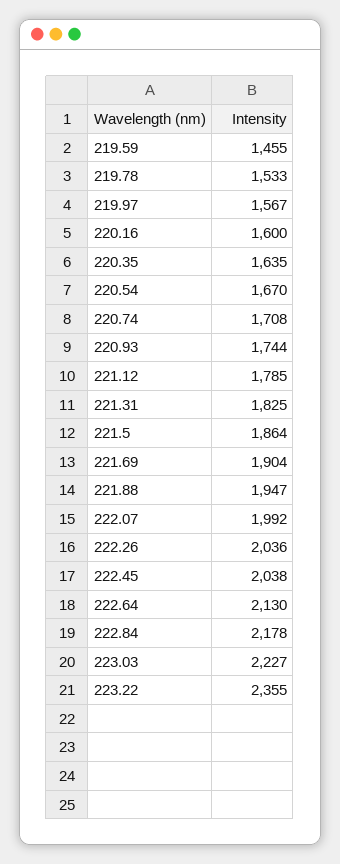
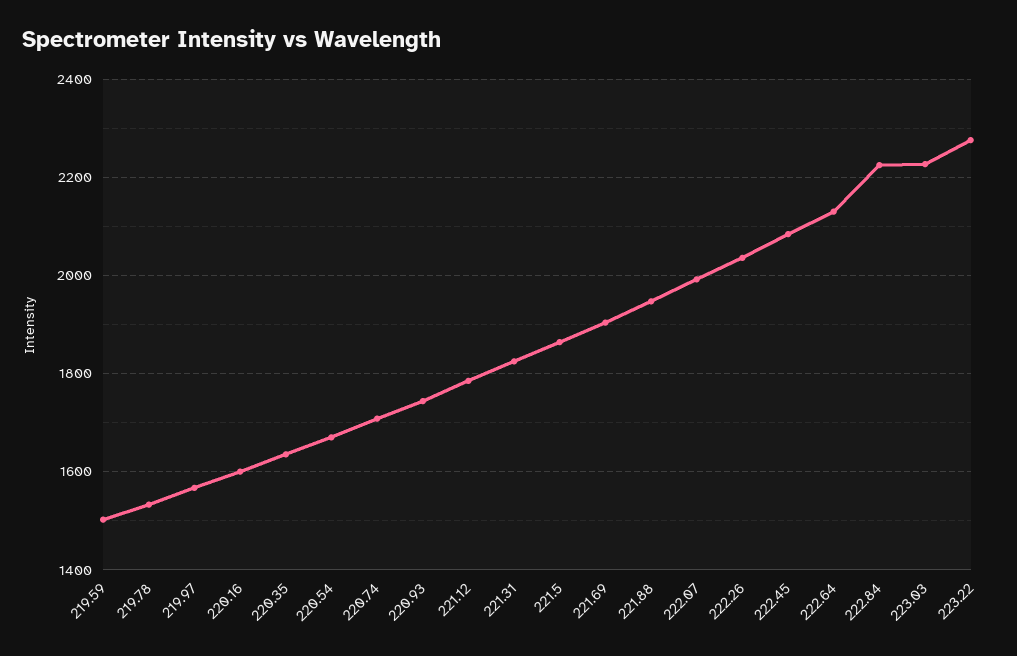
219.59: 1455 -> 1500
222.45: 2038 -> 2080
222.84: 2178 -> 2220
223.22: 2355 -> 2280

